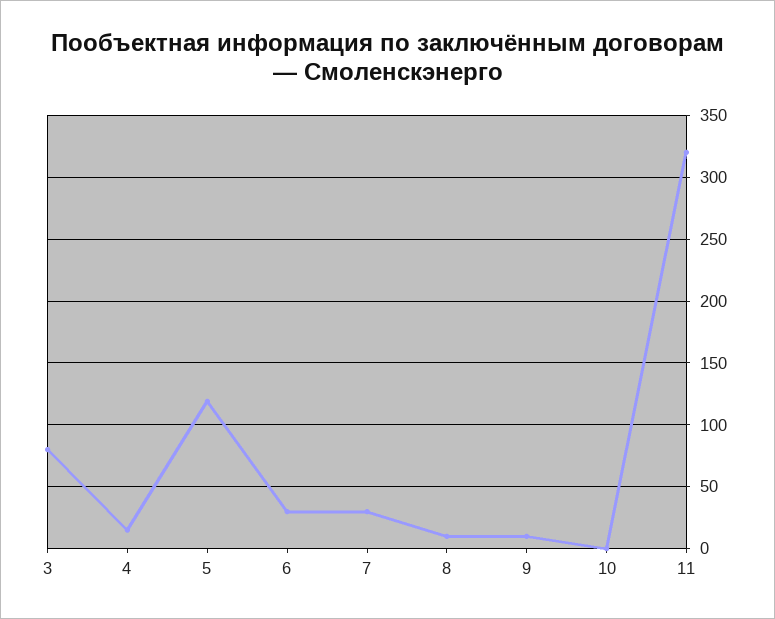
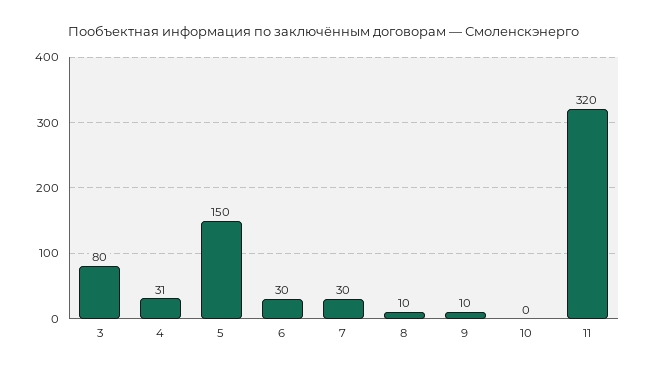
4: 15 -> 31
5: 120 -> 150

